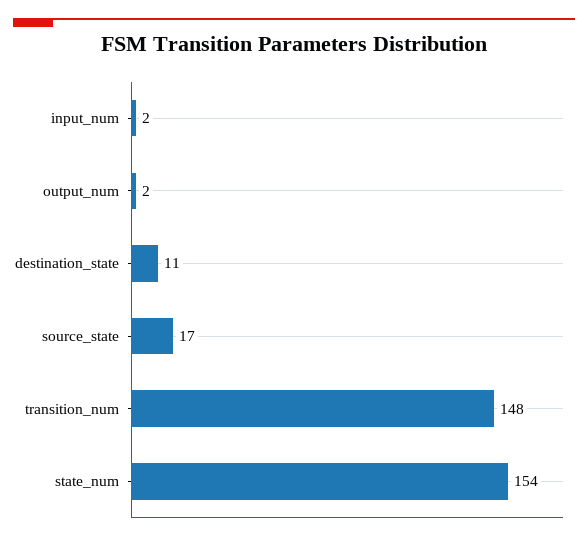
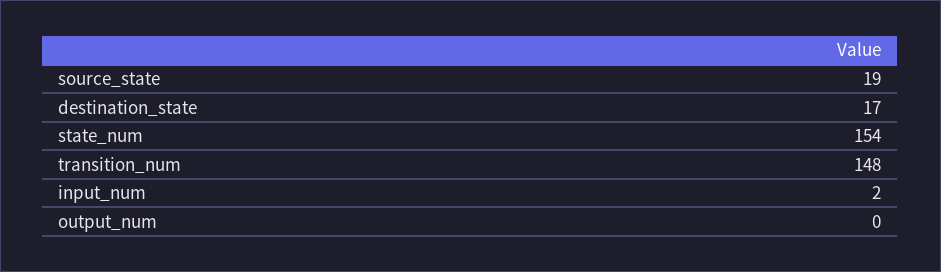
output_num: 2 -> 0
destination_state: 11 -> 17
source_state: 17 -> 19

